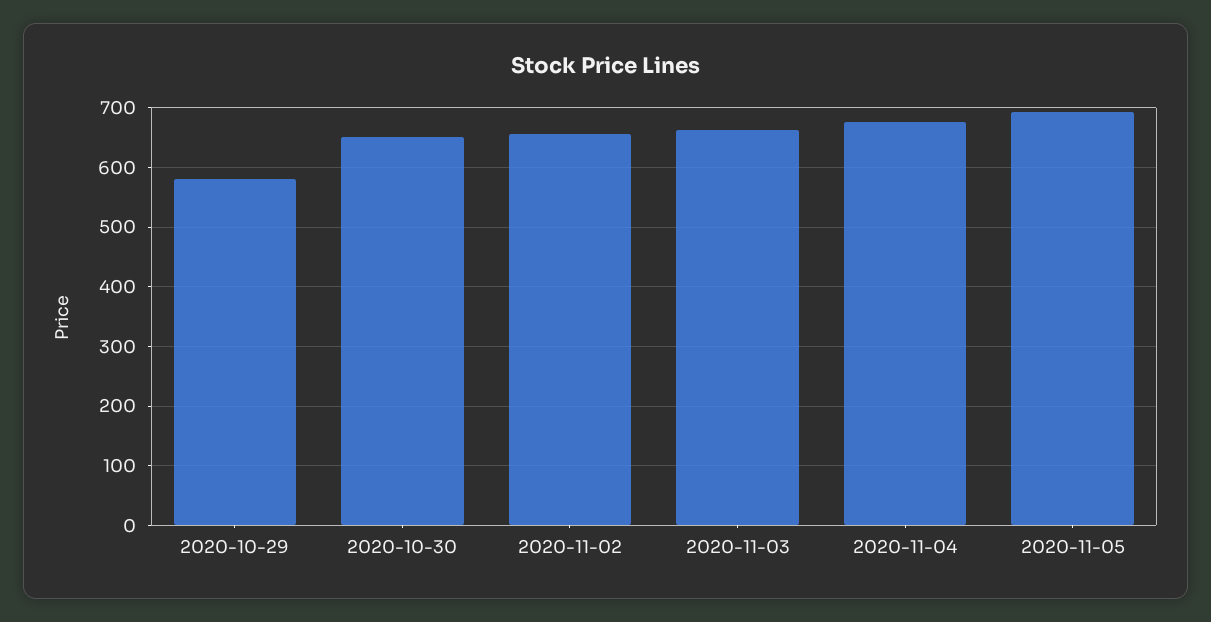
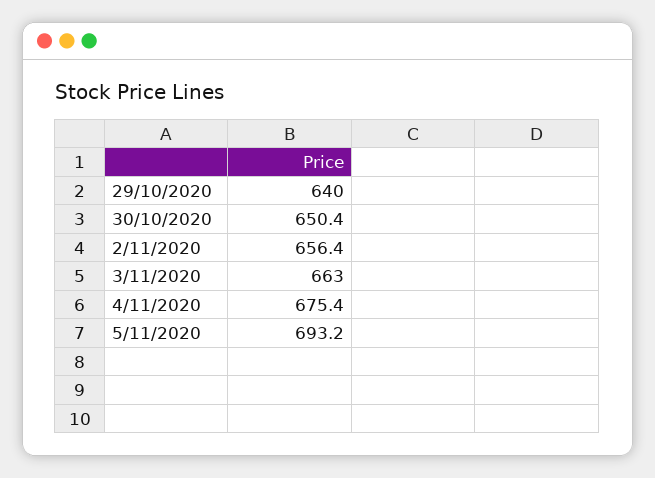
2020-10-29: 580 -> 640

